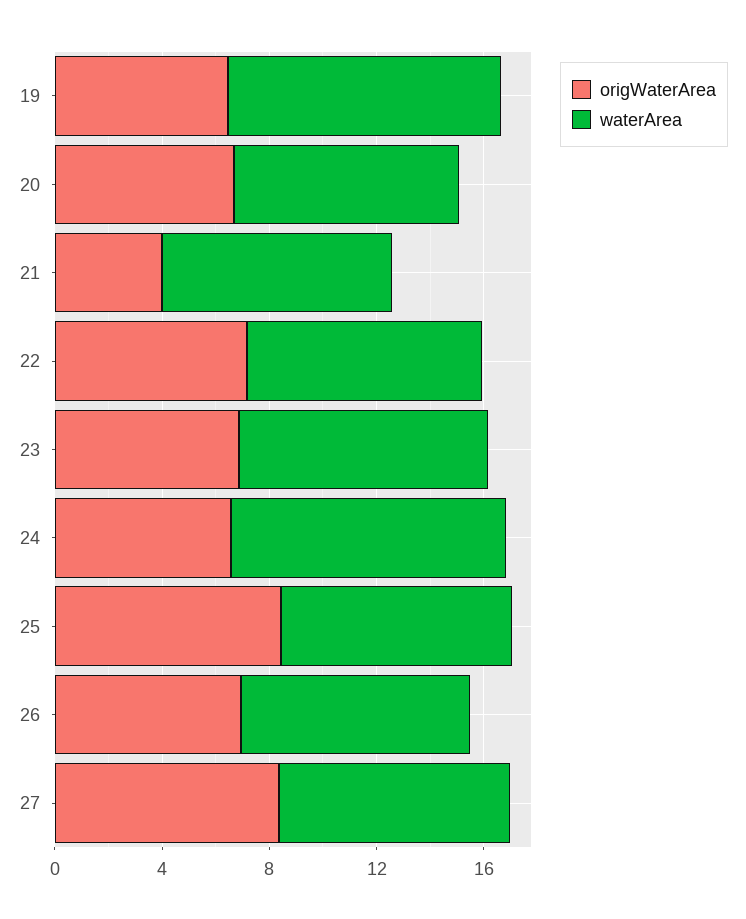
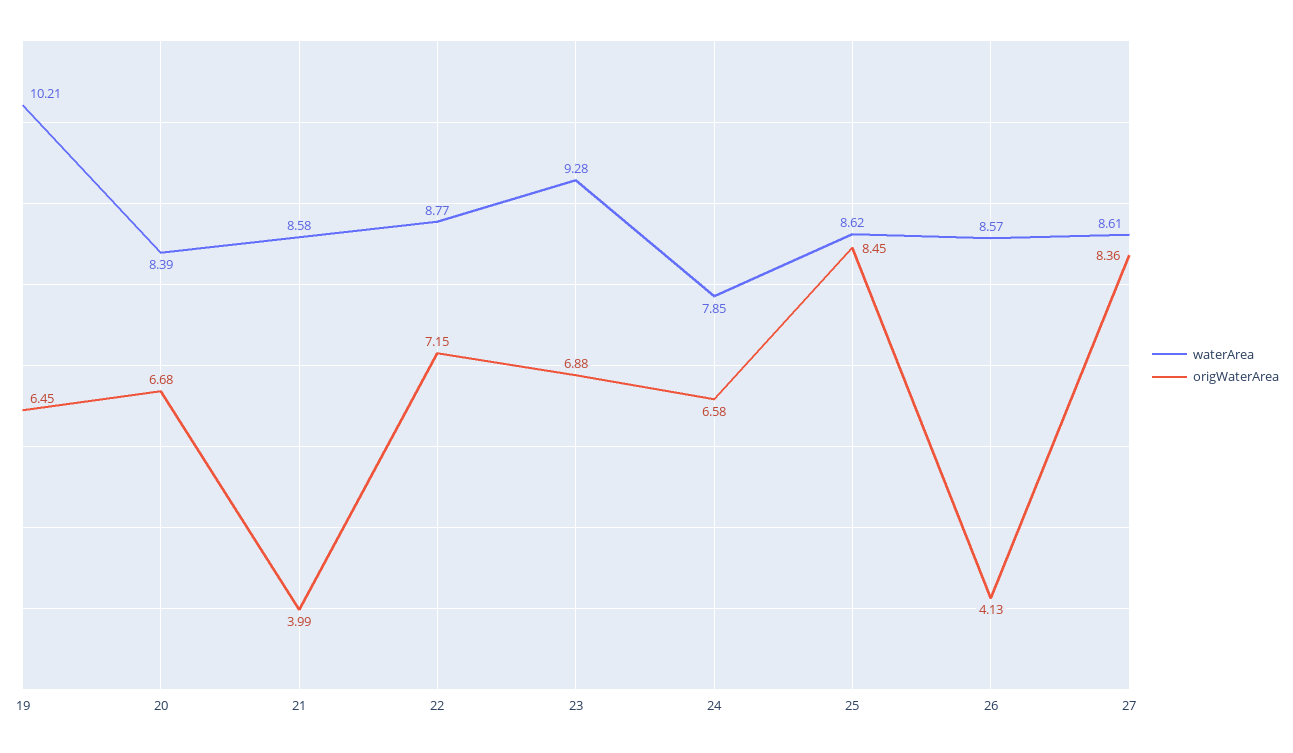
waterArea, 24: 10 -> 7.85
origWaterArea, 26: 7 -> 4.13

